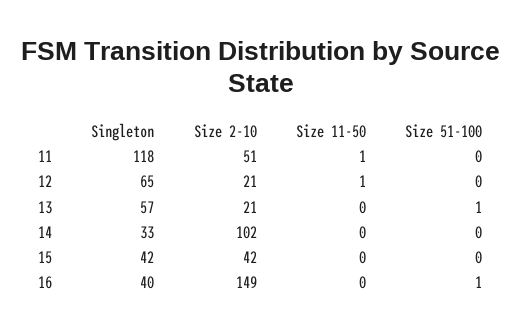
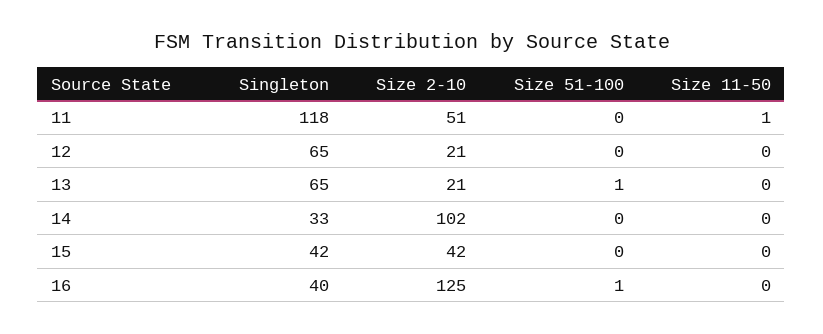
Size 11-50, 12: 1 -> 0
Singleton, 13: 57 -> 65
Size 2-10, 16: 149 -> 125

